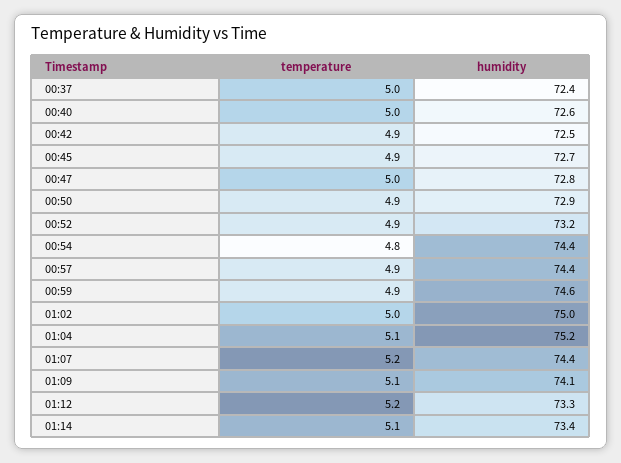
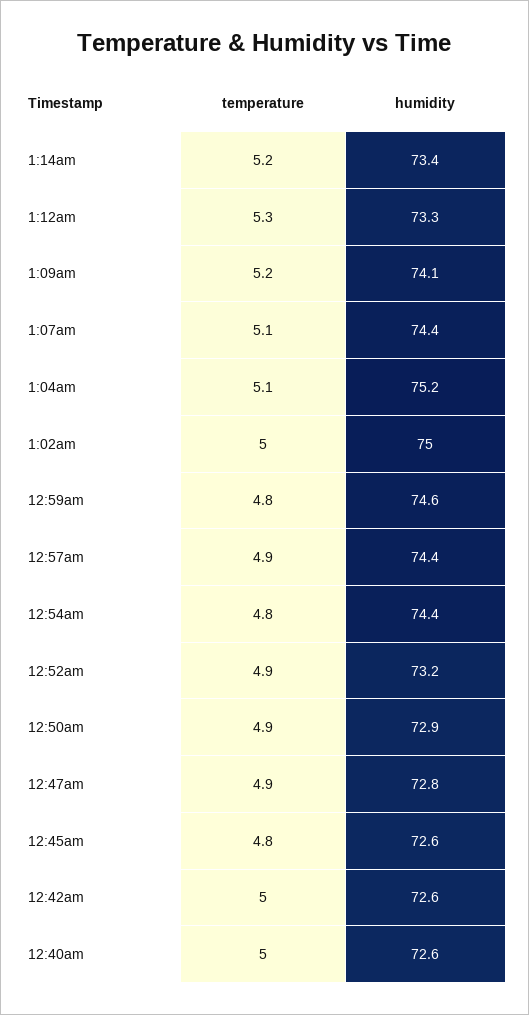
temperature, 00:37: 5 -> none
humidity, 00:37: 72.4 -> none
temperature, 00:42: 4.9 -> 5
humidity, 00:42: 72.5 -> 72.6
temperature, 00:45: 4.9 -> 4.8
humidity, 00:45: 72.7 -> 72.6
temperature, 00:47: 5 -> 4.9
temperature, 00:59: 4.9 -> 4.8
temperature, 01:07: 5.2 -> 5.1
temperature, 01:09: 5.1 -> 5.2
temperature, 01:12: 5.2 -> 5.3
temperature, 01:14: 5.1 -> 5.2

